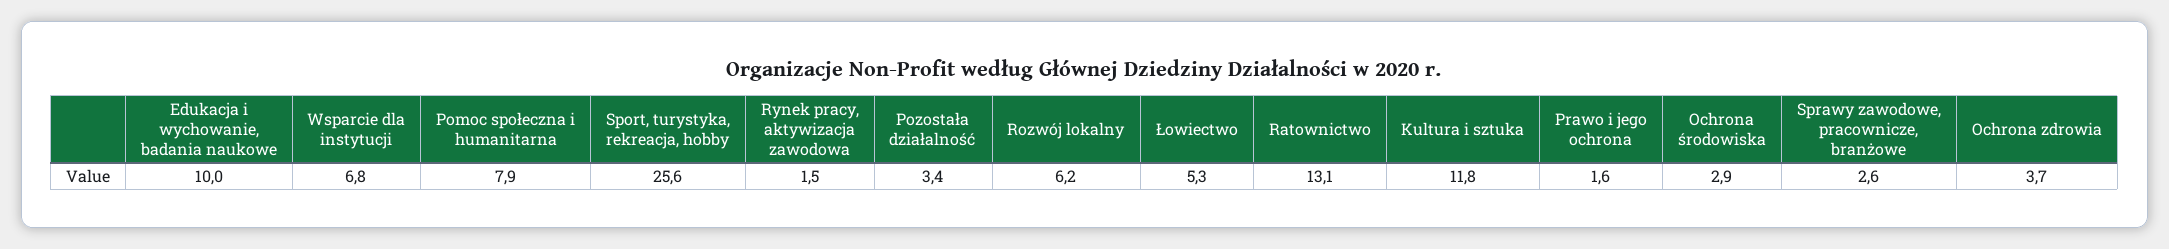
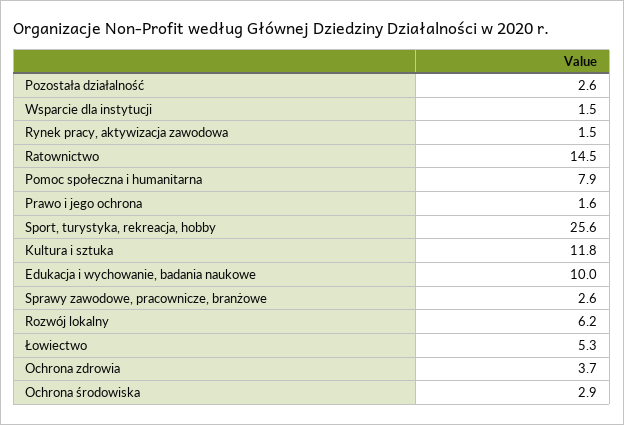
Wsparcie dla instytucji: 6.8 -> 1.5
Pozostała działalność: 3.4 -> 2.6
Ratownictwo: 13.1 -> 14.5

